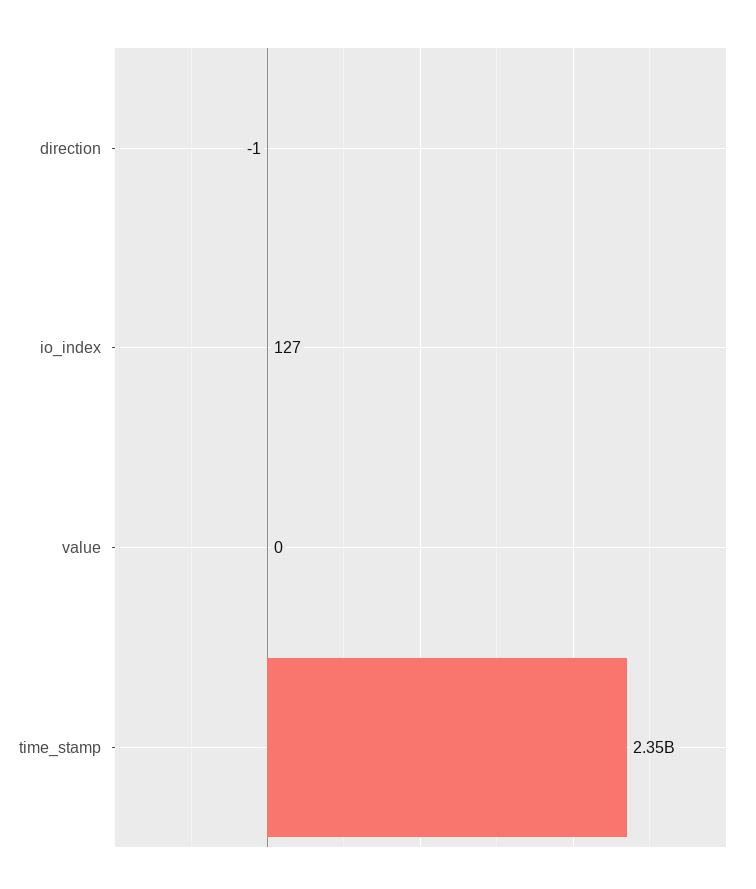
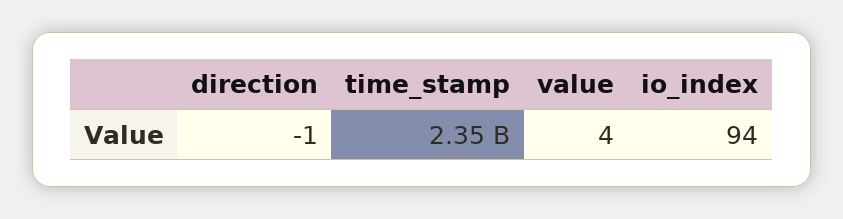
io_index: 127 -> 94
value: 0 -> 4

